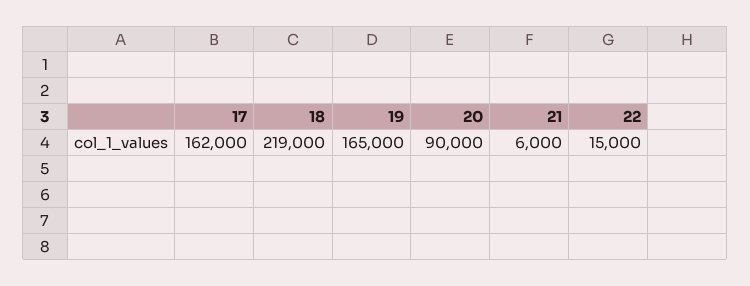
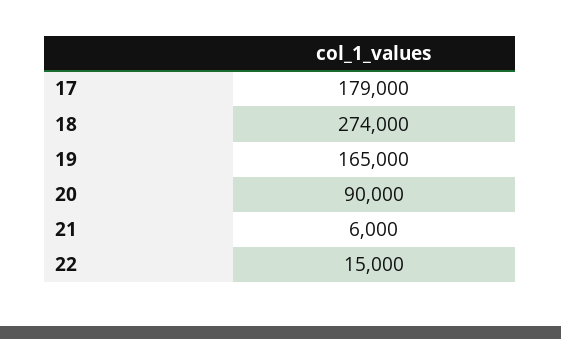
17: 162000 -> 179000
18: 219000 -> 274000

